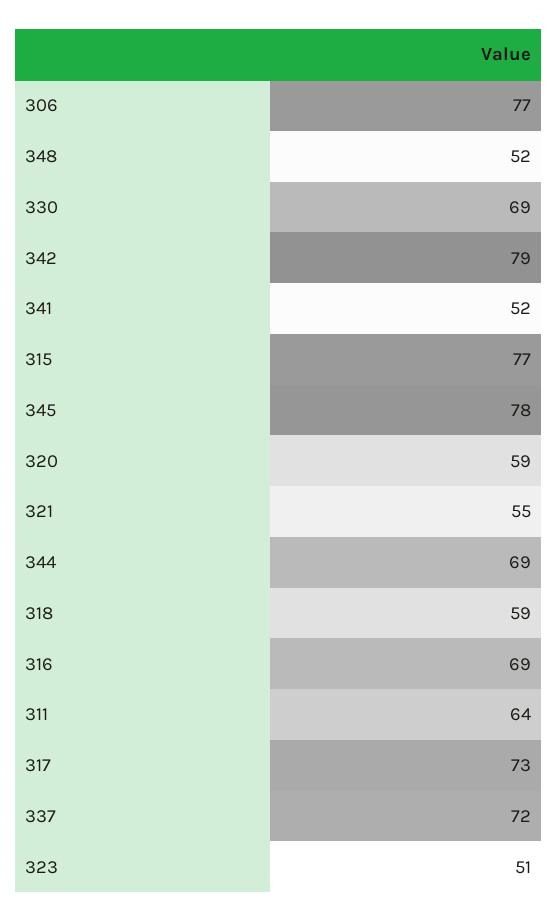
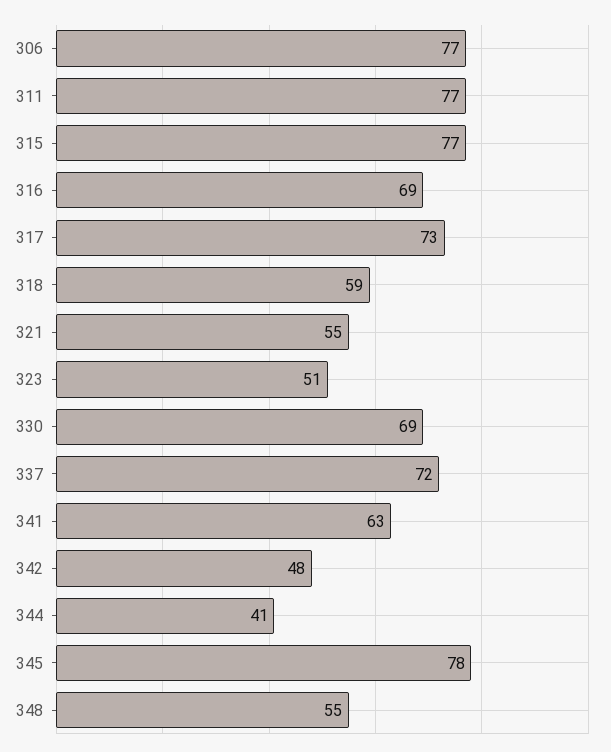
348: 52 -> 55
342: 79 -> 48
341: 52 -> 63
320: 59 -> none
344: 69 -> 41
311: 64 -> 77

